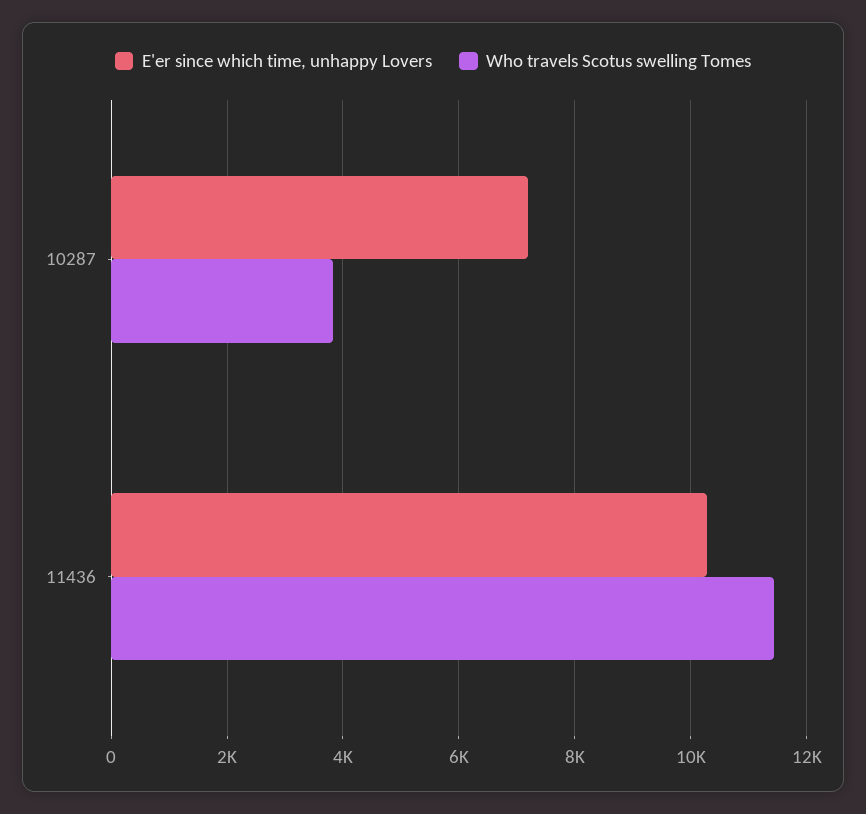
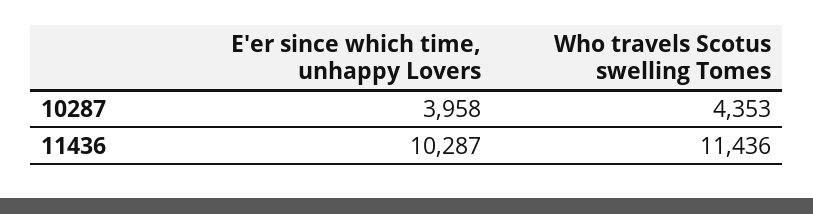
E'er since which time, unhappy Lovers, 10287: 7200 -> 3958
Who travels Scotus swelling Tomes, 10287: 3800 -> 4353

